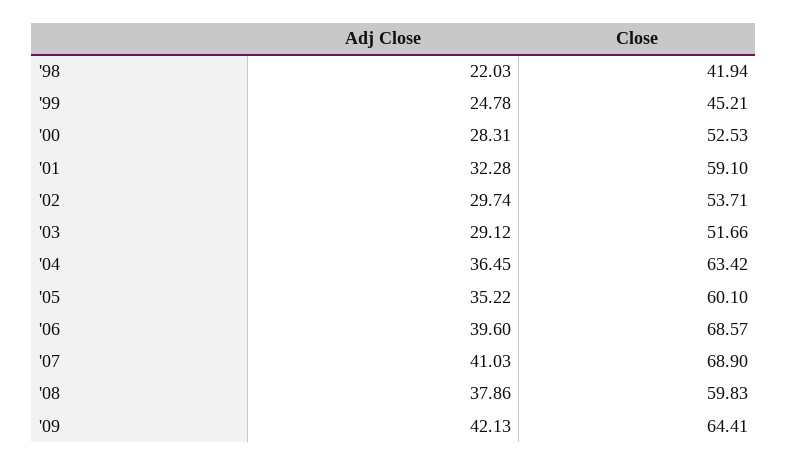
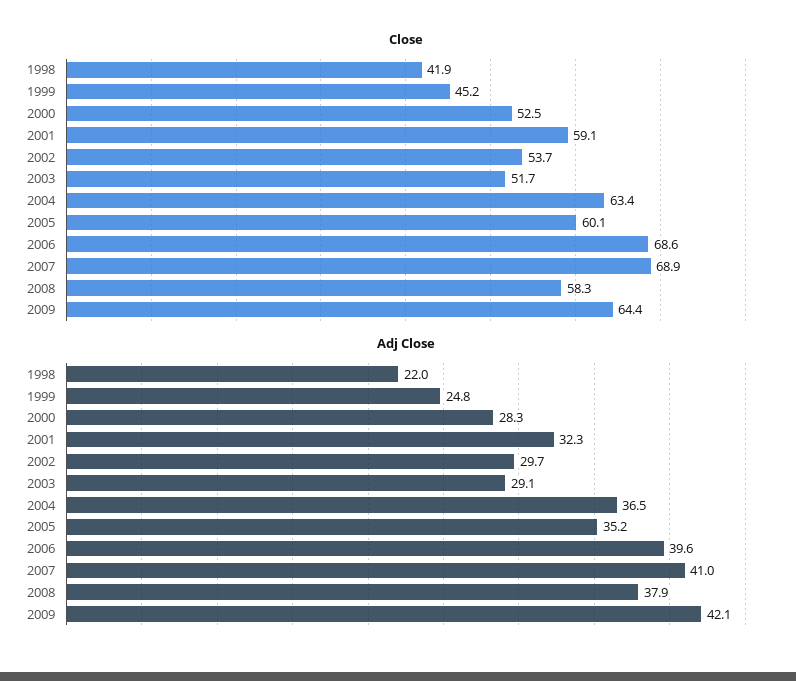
Close, '08: 59.83 -> 58.3

